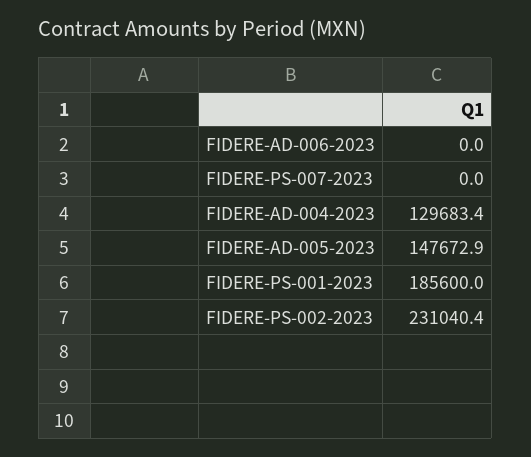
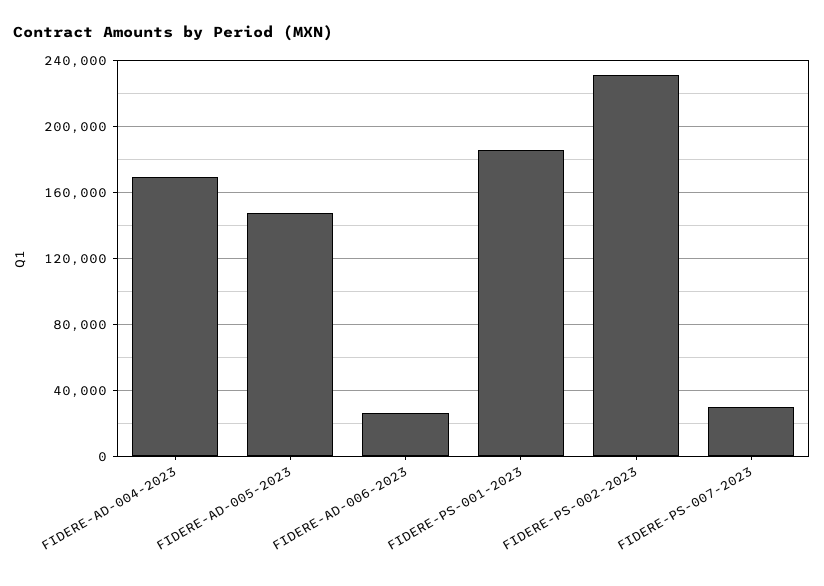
FIDERE-AD-006-2023: 0 -> 25000
FIDERE-PS-007-2023: 0 -> 30000
FIDERE-AD-004-2023: 129683.4 -> 170000

